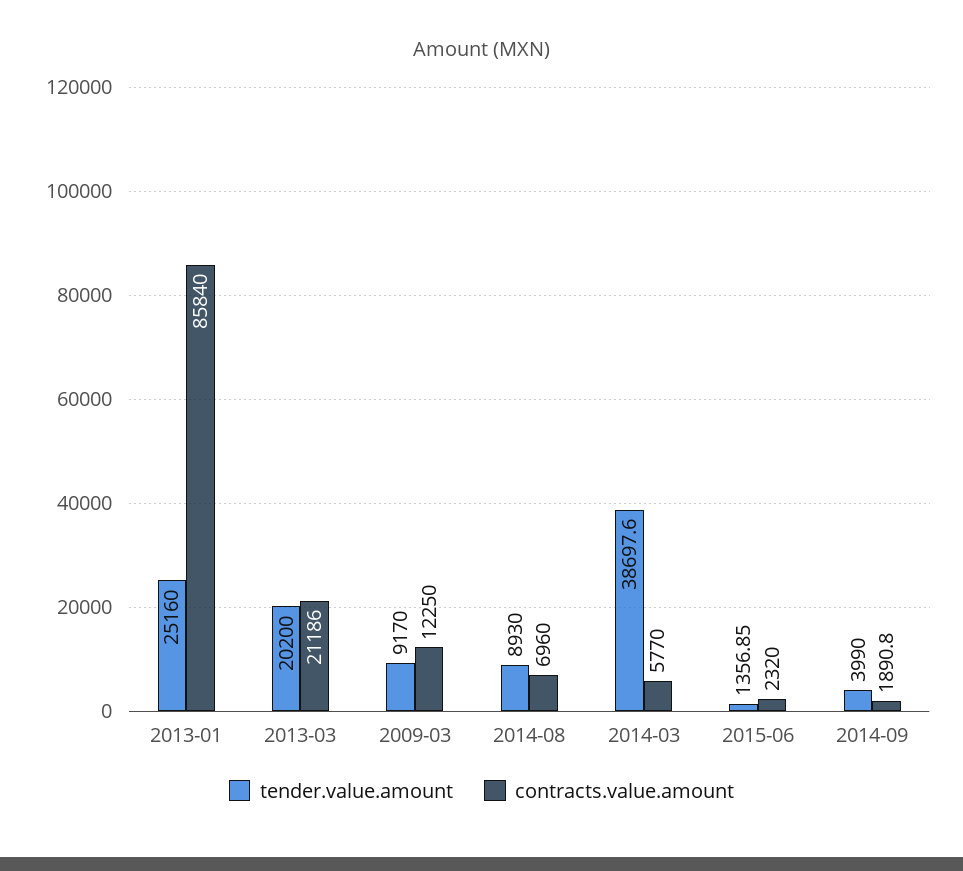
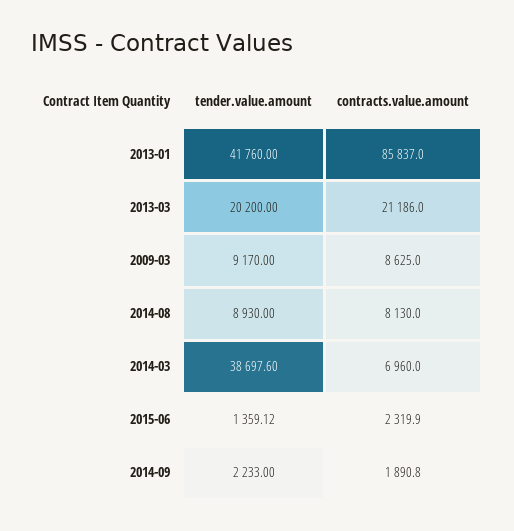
tender.value.amount, 2013-01: 25160 -> 41760
contracts.value.amount, 2013-01: 85840 -> 85837
contracts.value.amount, 2009-03: 12250 -> 8625
contracts.value.amount, 2014-08: 6960 -> 8130
contracts.value.amount, 2014-03: 5770 -> 6960
tender.value.amount, 2015-06: 1356.85 -> 1359.12
contracts.value.amount, 2015-06: 2320 -> 2319.9
tender.value.amount, 2014-09: 3990 -> 2233

